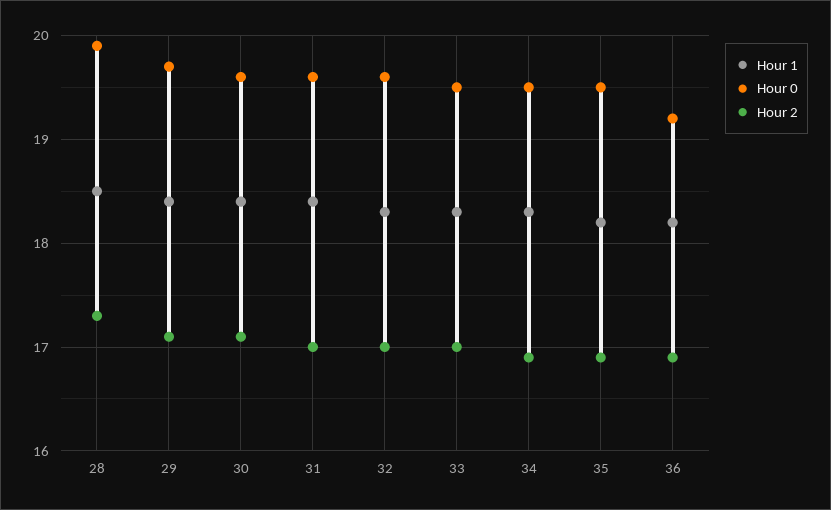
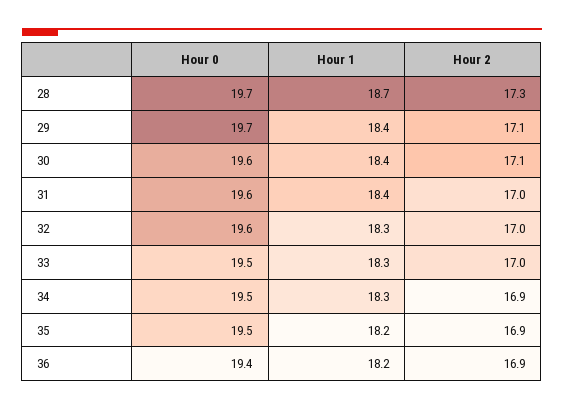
Hour 1, 28: 18.5 -> 18.7
Hour 0, 28: 19.9 -> 19.7
Hour 0, 36: 19.2 -> 19.4

